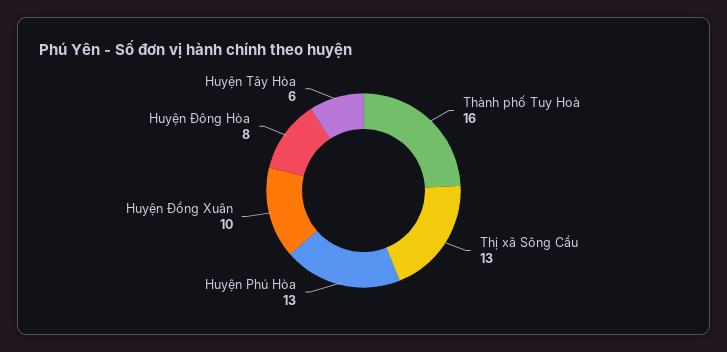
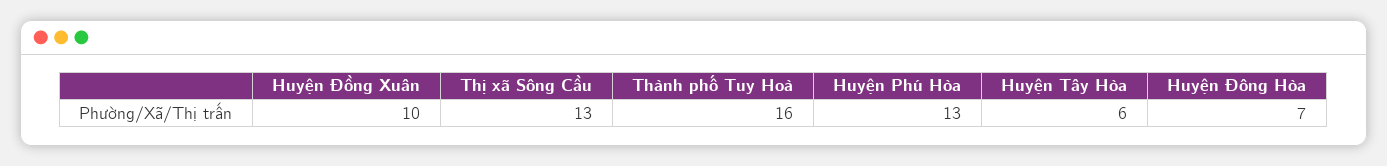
Huyện Đông Hòa: 8 -> 7

